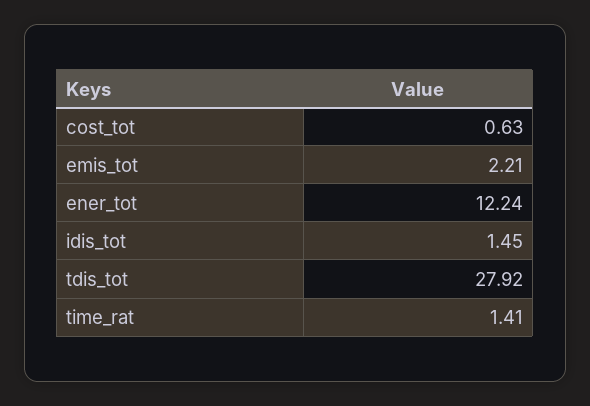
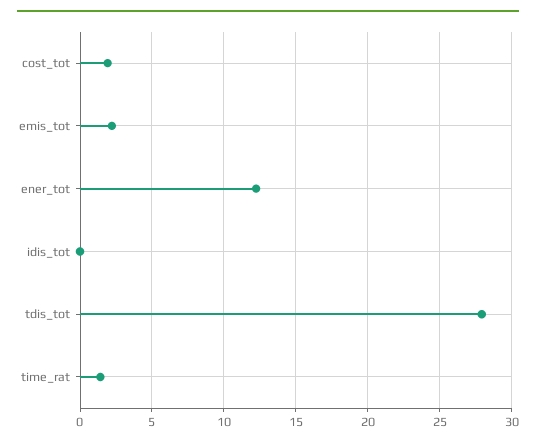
cost_tot: 0.63 -> 2
idis_tot: 1.45 -> 0

